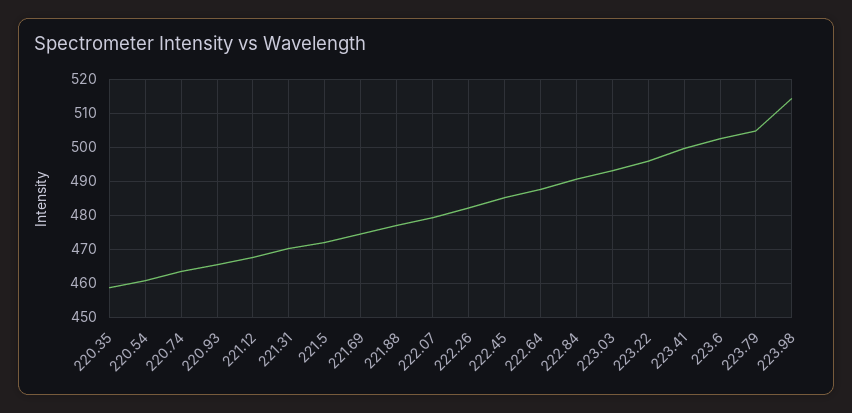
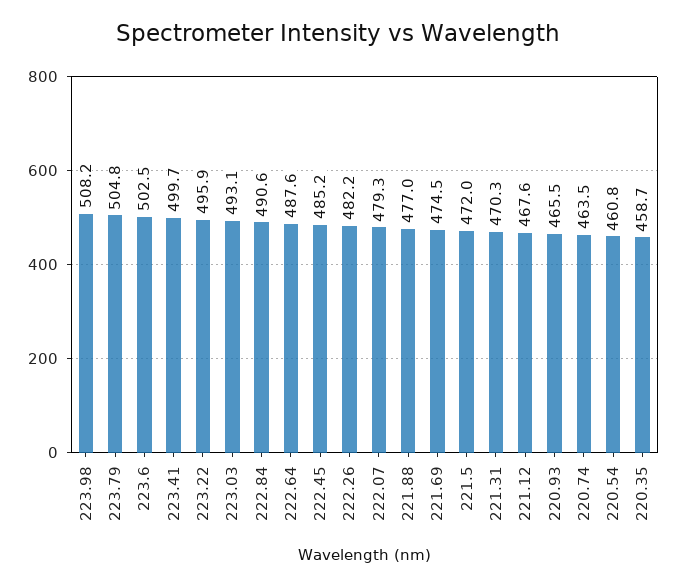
223.98: 514 -> 508.2

